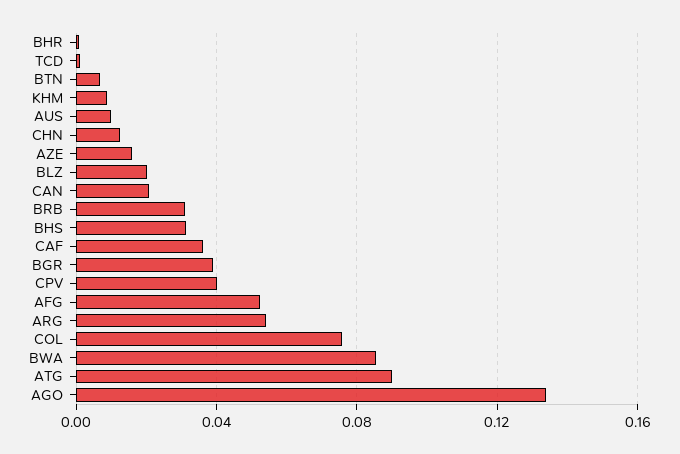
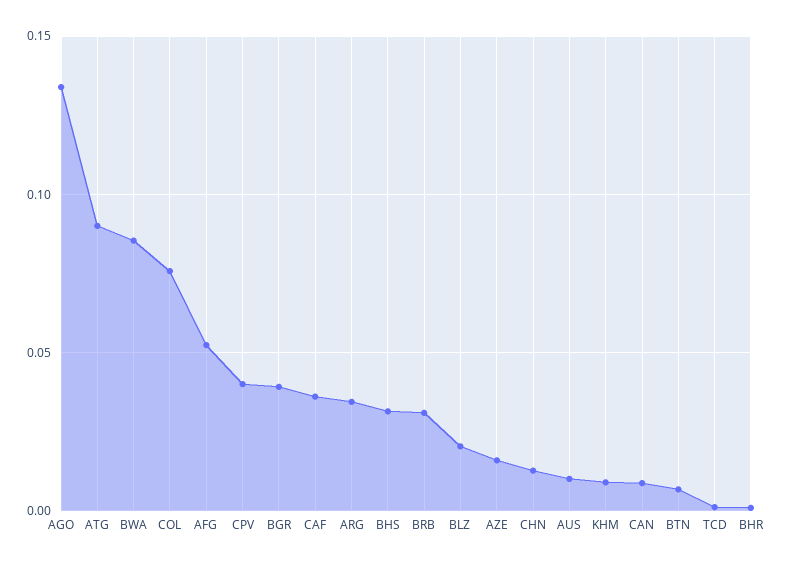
CAN: 0.02 -> 0.01
ARG: 0.055 -> 0.035

